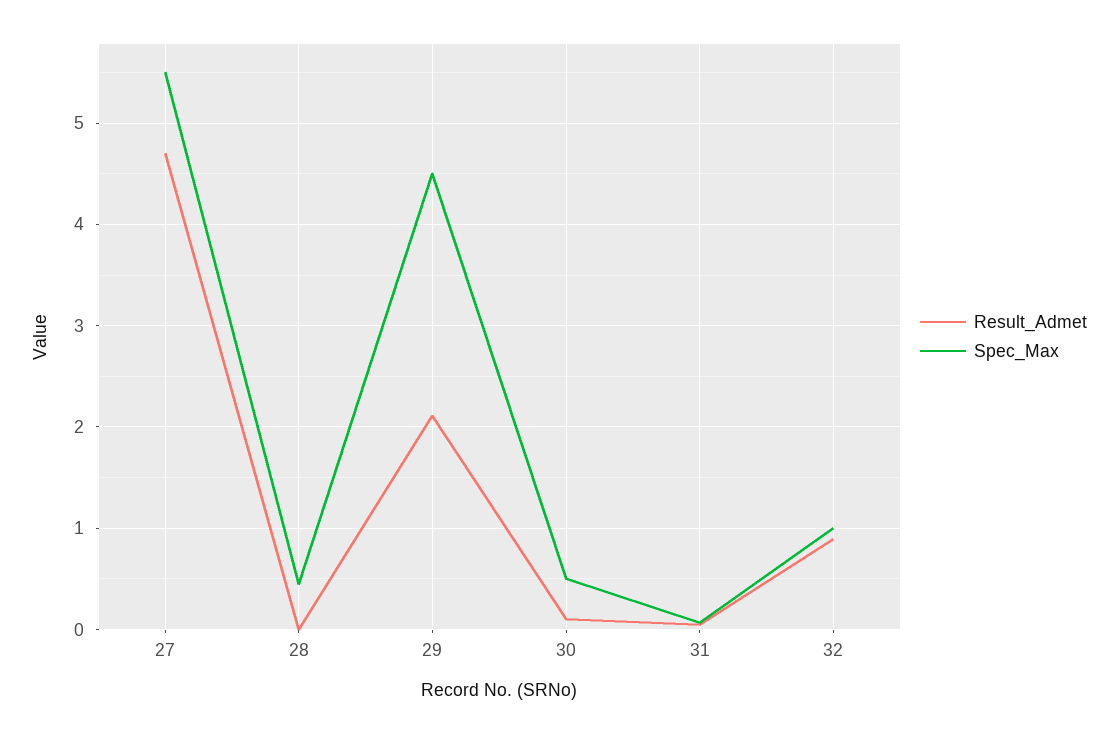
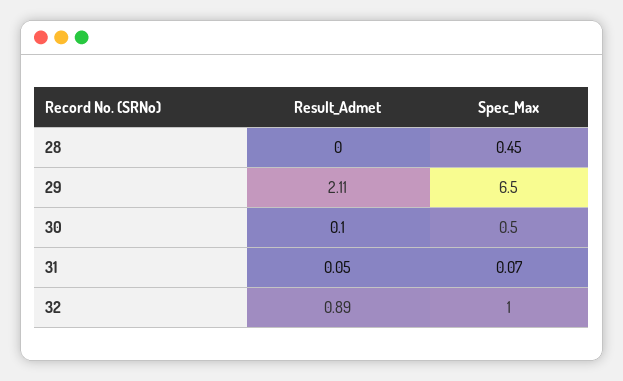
Result_Admet, 27: 4.7 -> none
Spec_Max, 27: 5.5 -> none
Spec_Max, 29: 4.5 -> 6.5

